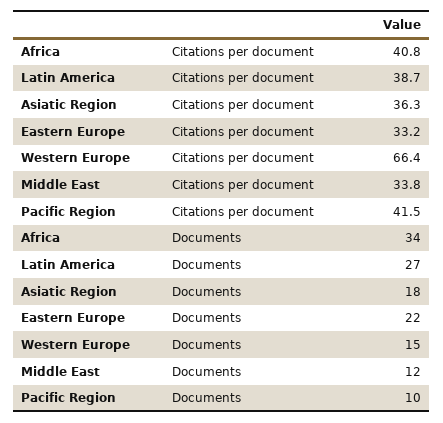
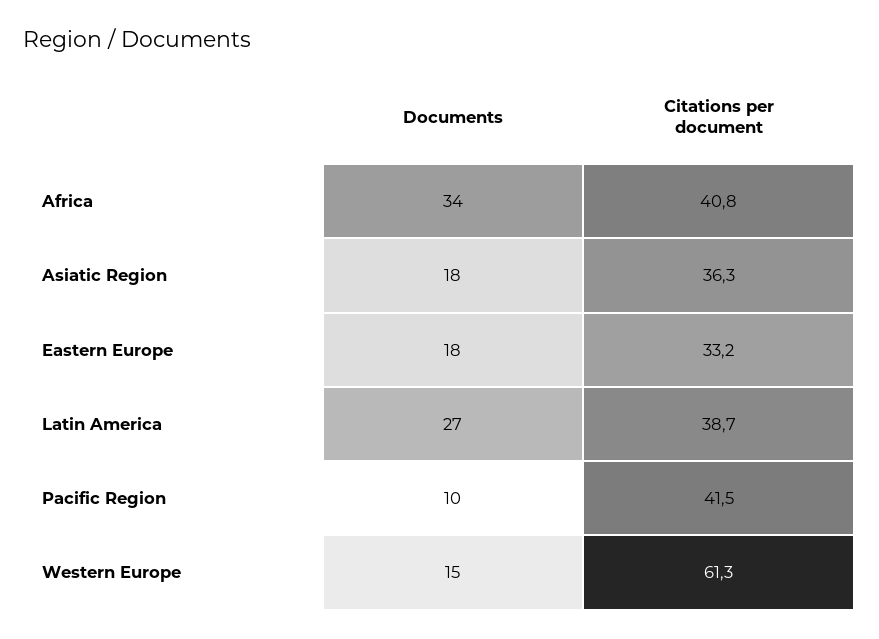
Western Europe, Citations per document: 66.4 -> 61.3
Middle East, Citations per document: 33.8 -> none
Eastern Europe, Documents: 22 -> 18
Middle East, Documents: 12 -> none

